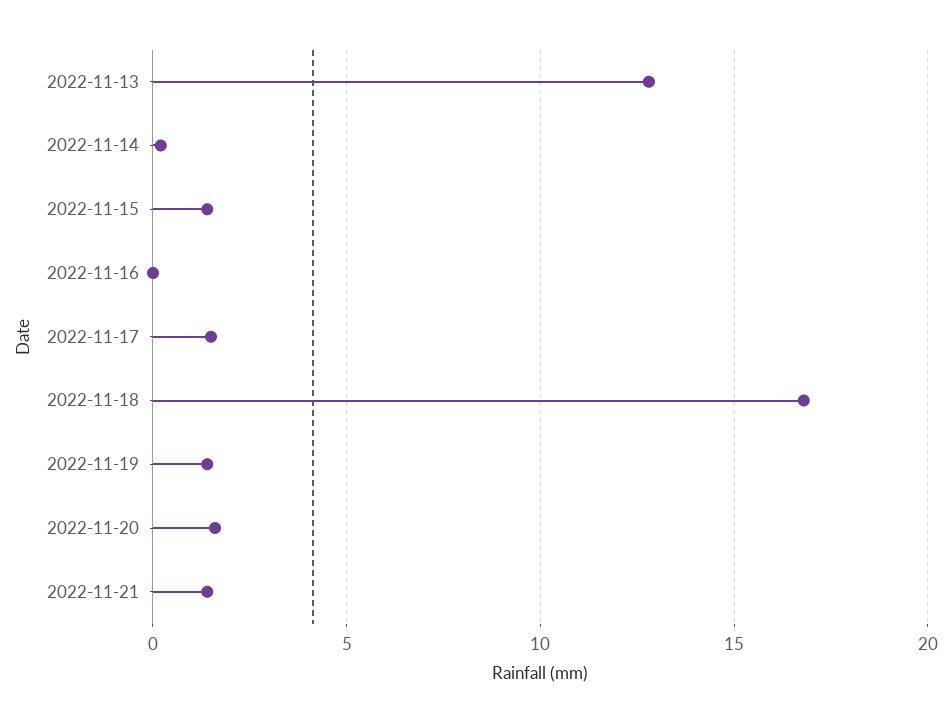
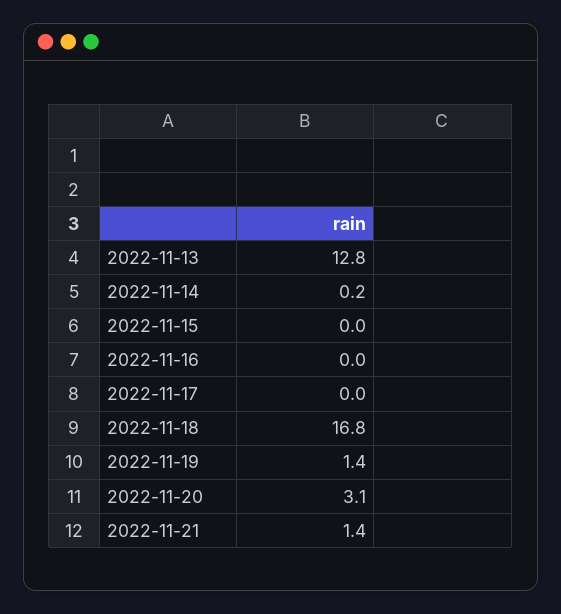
2022-11-15: 1.5 -> 0
2022-11-17: 1.5 -> 0
2022-11-20: 1.5 -> 3.1

